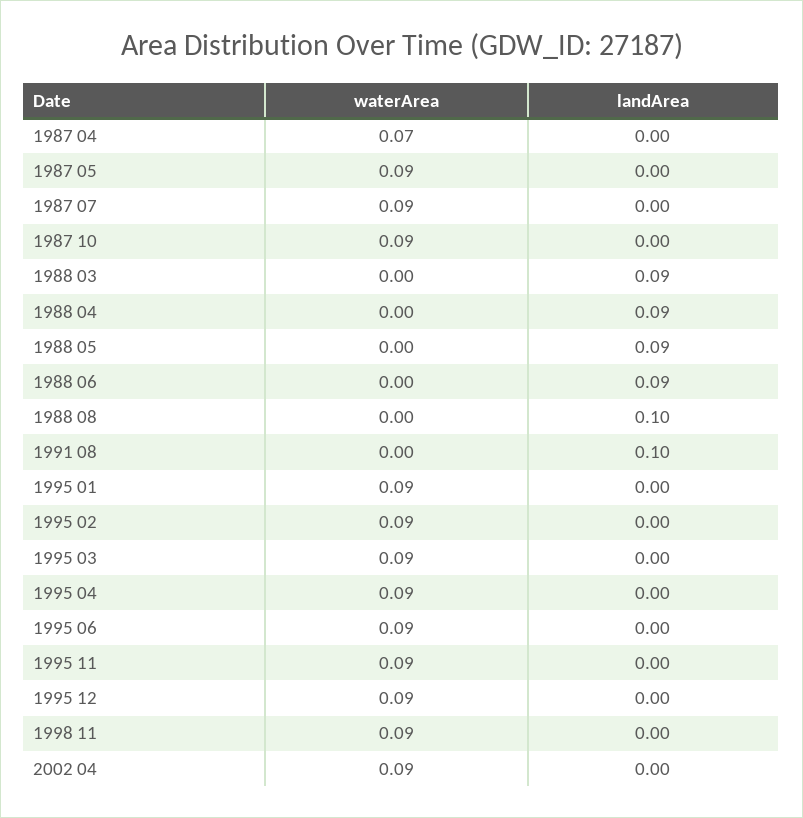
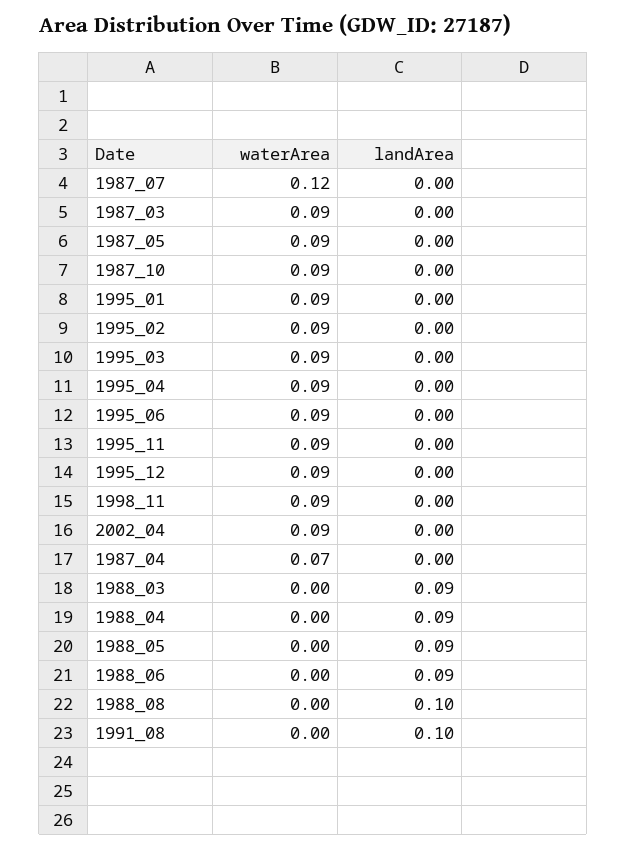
waterArea, 1987 07: 0.09 -> 0.12
waterArea, 1987_03: none -> 0.09
landArea, 1987_03: none -> 0

